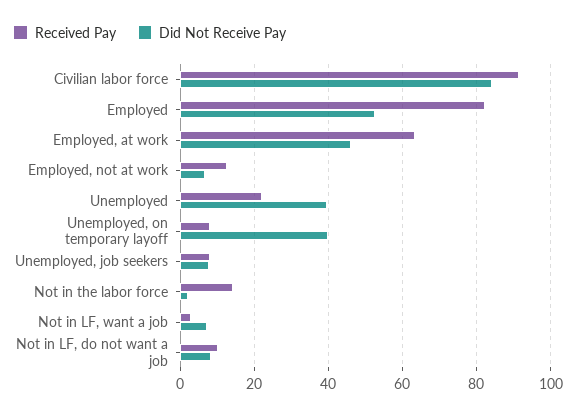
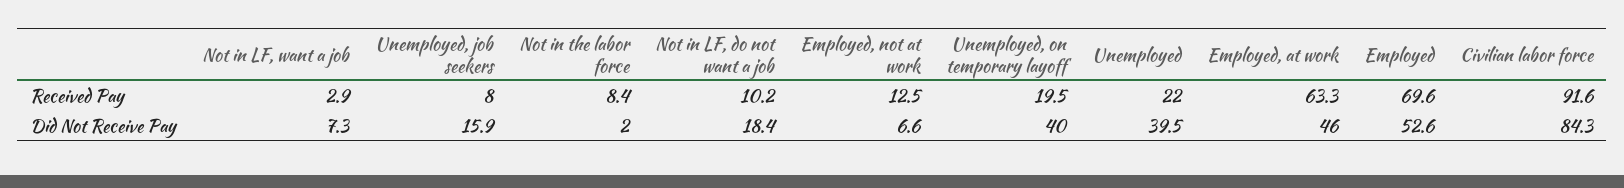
Received Pay, Employed: 82 -> 69.6
Received Pay, Unemployed, on temporary layoff: 8 -> 19.5
Did Not Receive Pay, Unemployed, job seekers: 8 -> 15.9
Received Pay, Not in the labor force: 14 -> 8.4
Did Not Receive Pay, Not in LF, do not want a job: 8 -> 18.4

